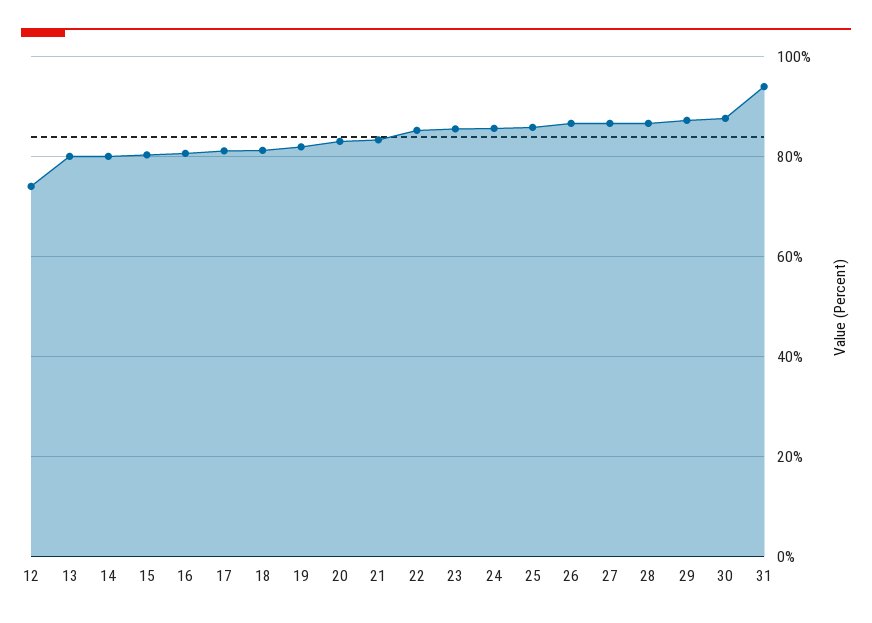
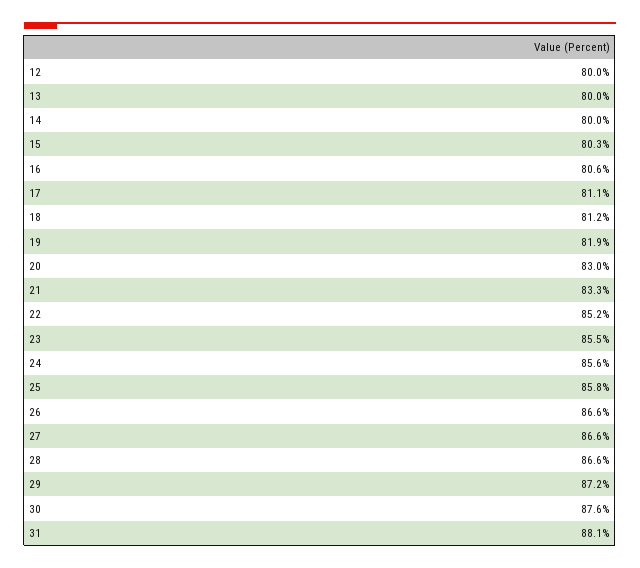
12: 74 -> 80
31: 94 -> 88.1

